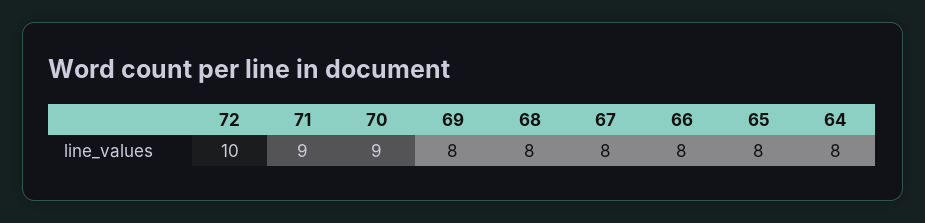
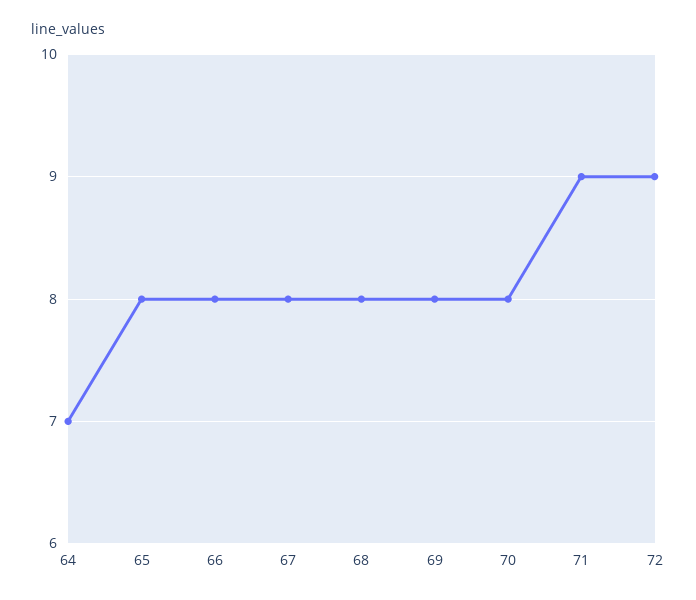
72: 10 -> 9
70: 9 -> 8
64: 8 -> 7

